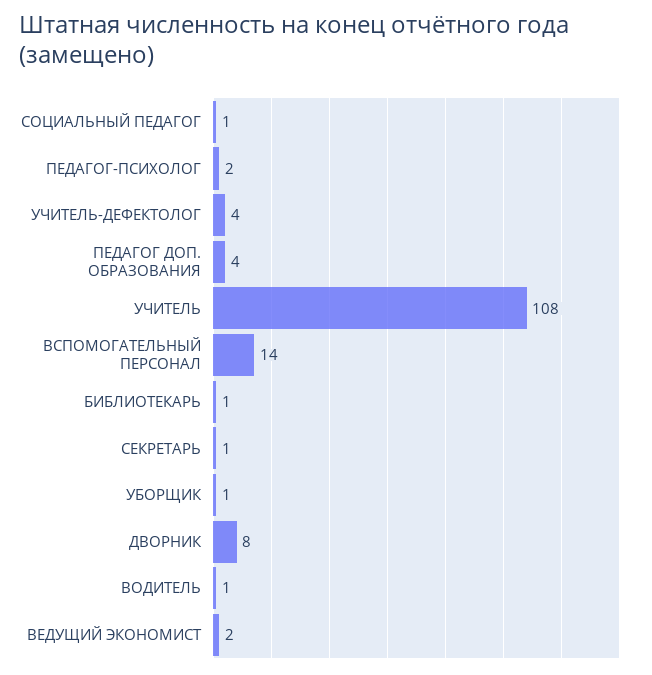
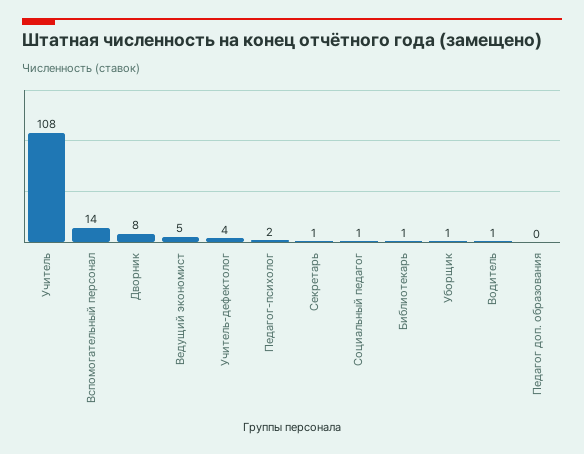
ПЕДАГОГ ДОП. ОБРАЗОВАНИЯ: 4 -> 0
ВЕДУЩИЙ ЭКОНОМИСТ: 2 -> 5

